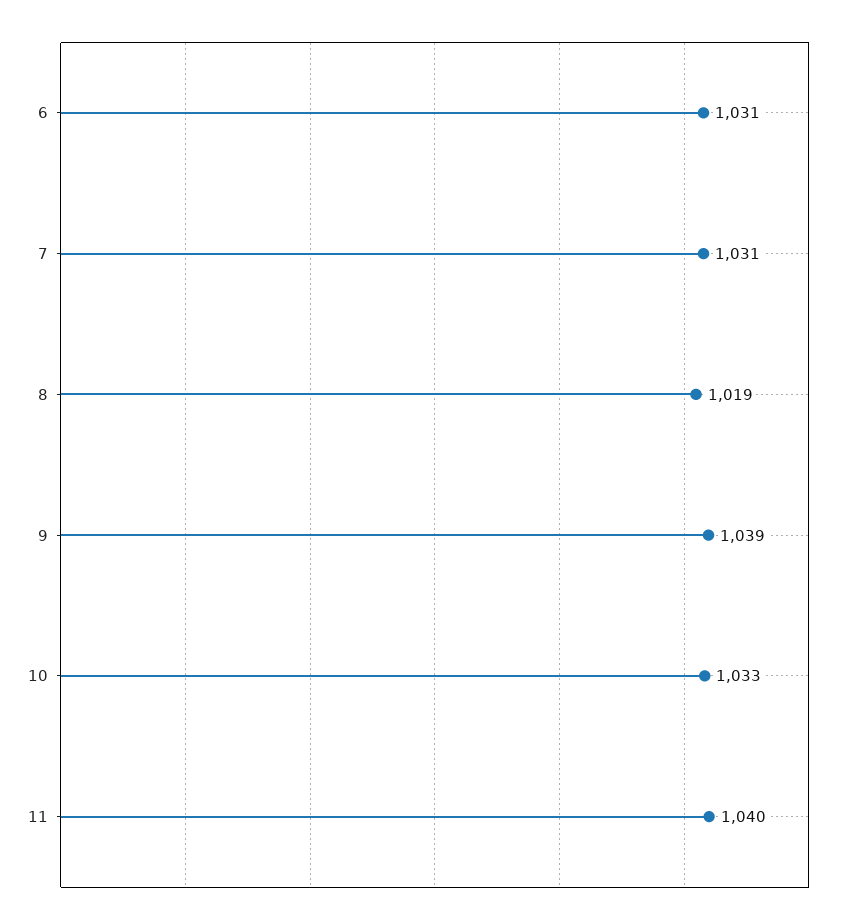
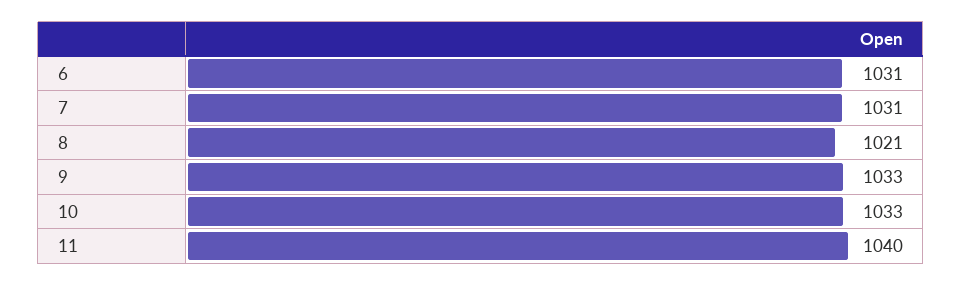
8: 1019 -> 1021
9: 1039 -> 1033

